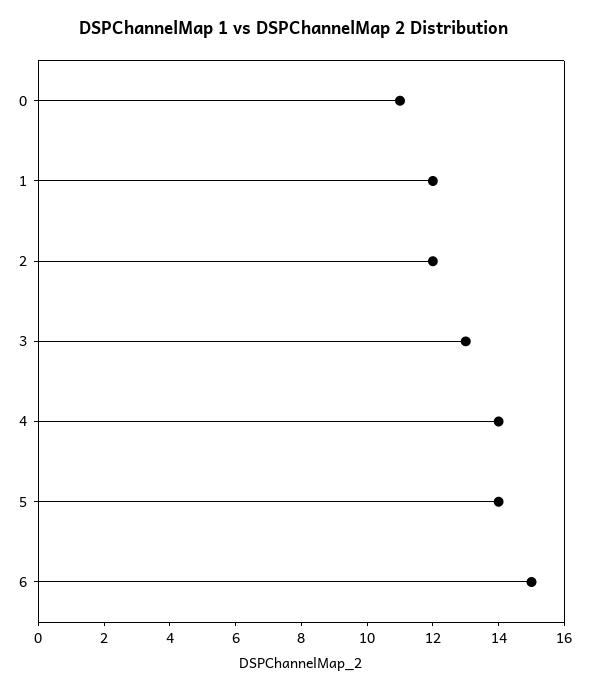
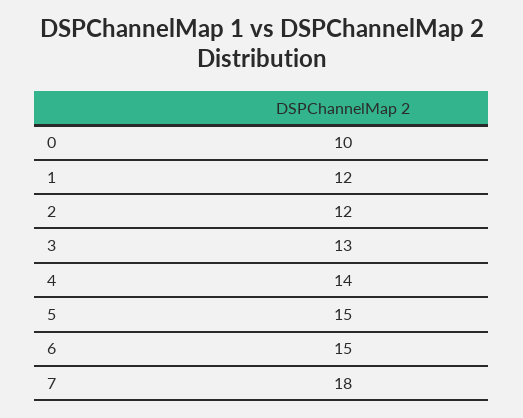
0: 11 -> 10
5: 14 -> 15
7: none -> 18

